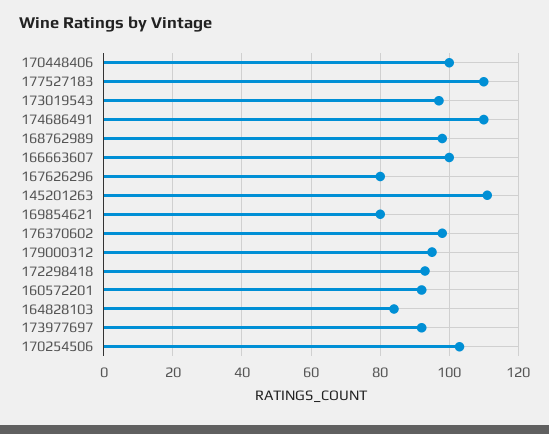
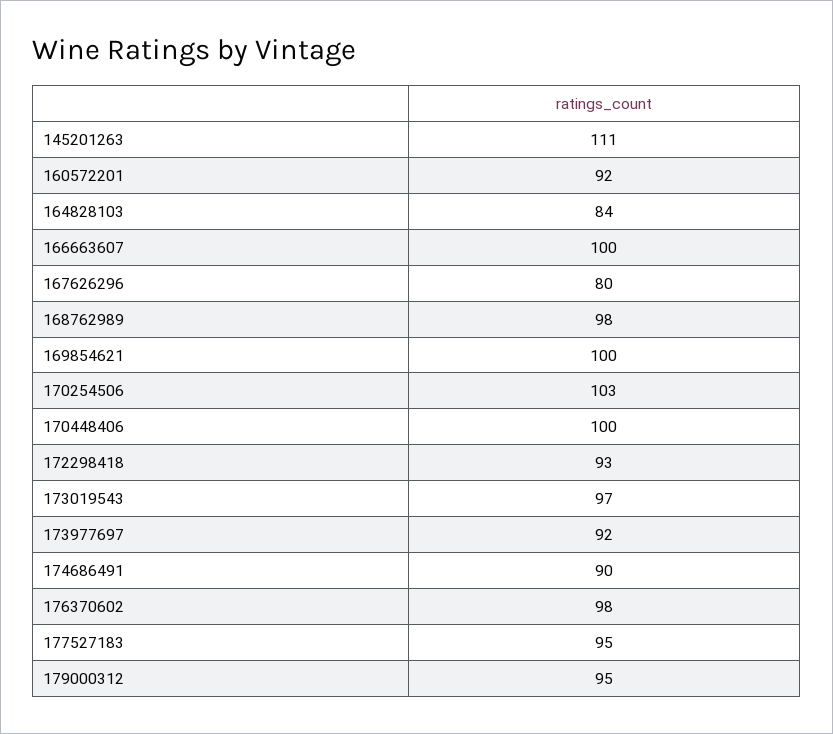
177527183: 110 -> 95
174686491: 110 -> 90
169854621: 80 -> 100

